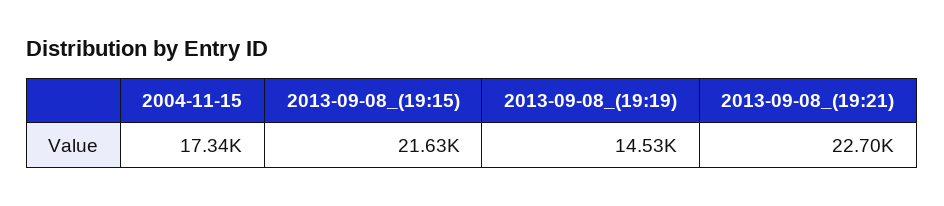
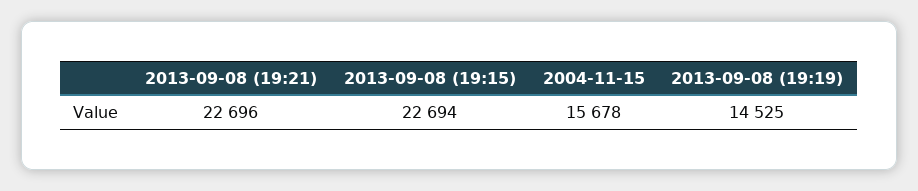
2004-11-15: 17340 -> 15678
2013-09-08_(19:15): 21630 -> 22694

